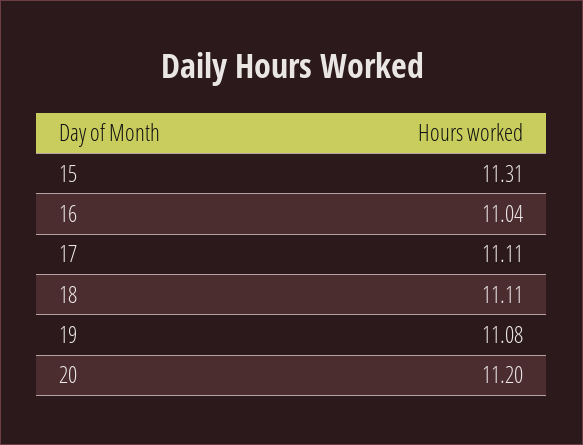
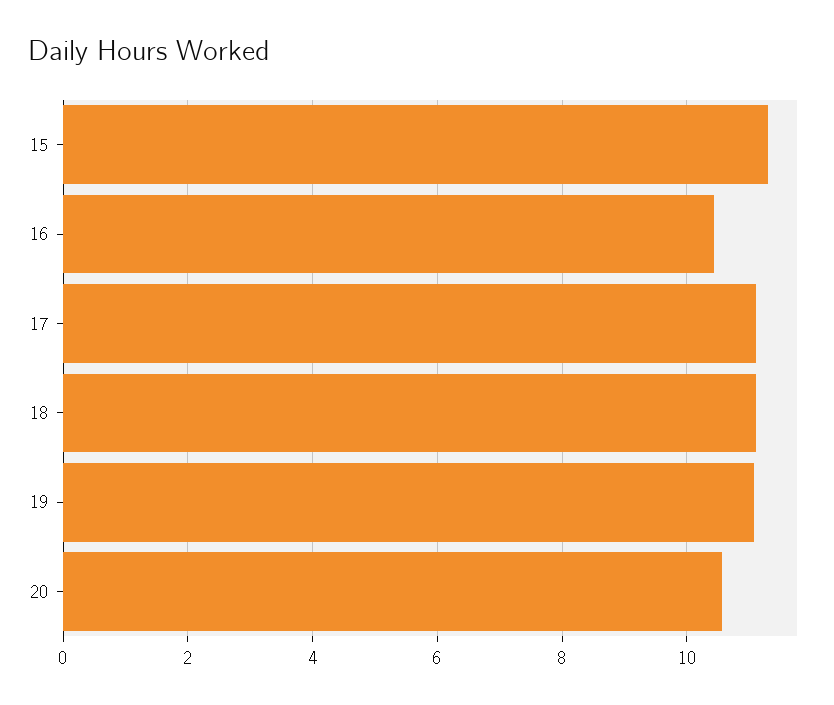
16: 11.04 -> 10.4
20: 11.2 -> 10.6

